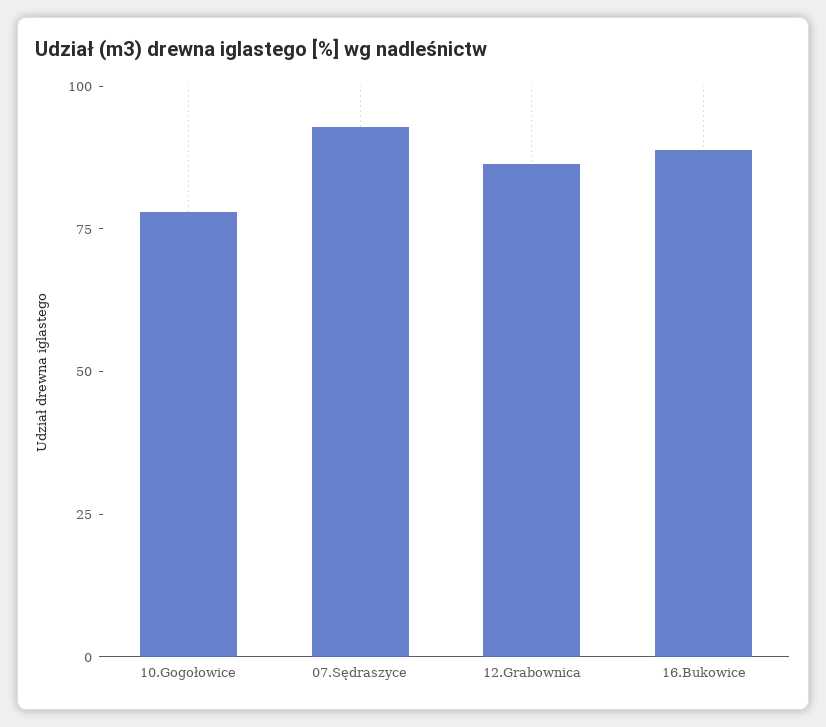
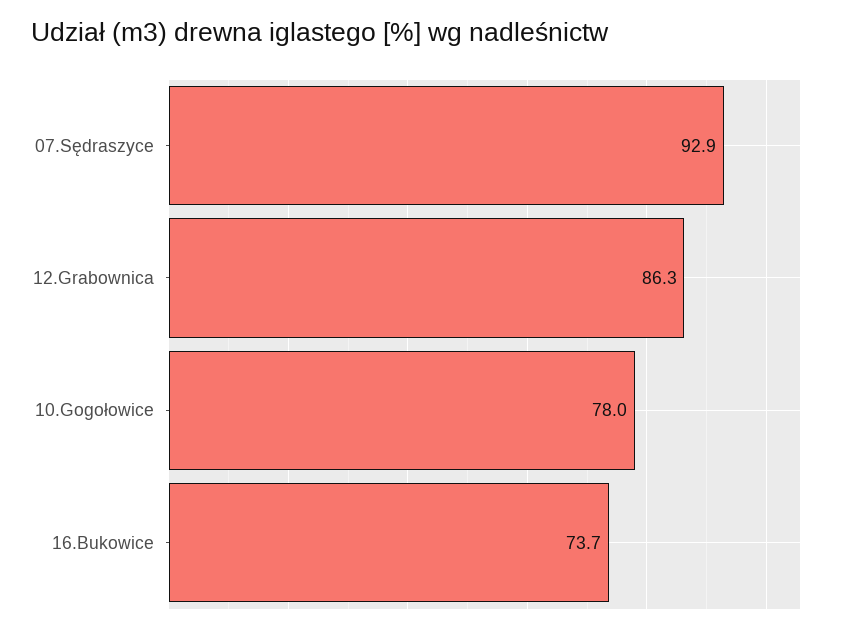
16.Bukowice: 90 -> 73.7

